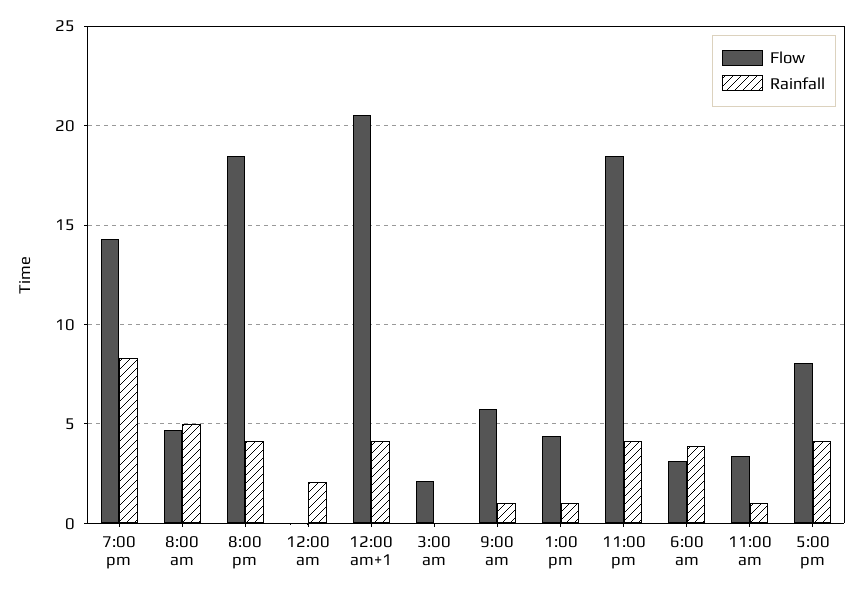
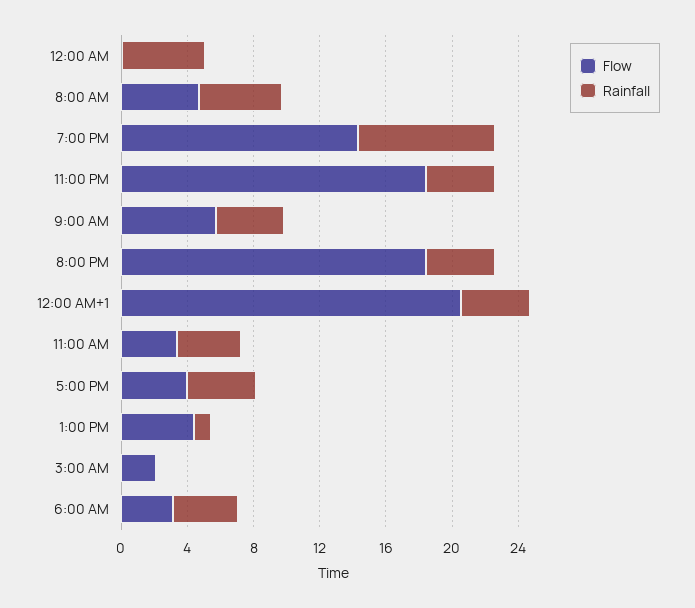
Rainfall, 12:00 am: 2 -> 5
Rainfall, 9:00 am: 1 -> 4
Rainfall, 11:00 am: 1 -> 4
Flow, 5:00 pm: 8 -> 4

